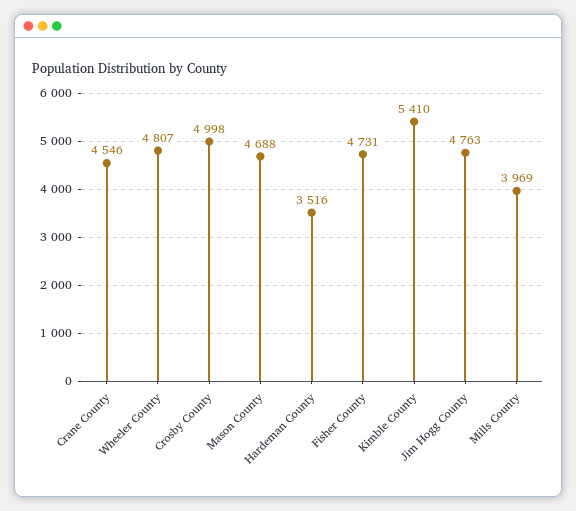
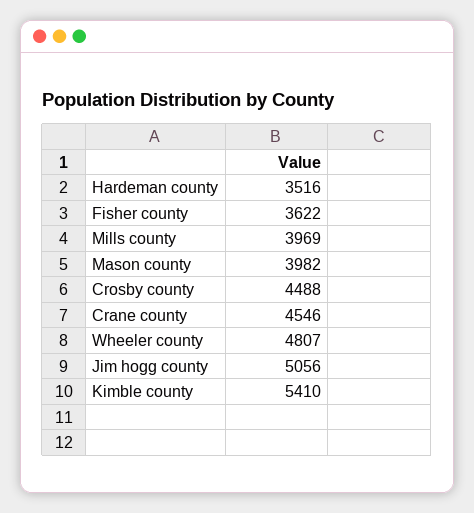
Crosby County: 4998 -> 4488
Mason County: 4688 -> 3982
Fisher County: 4731 -> 3622
Jim Hogg County: 4763 -> 5056

